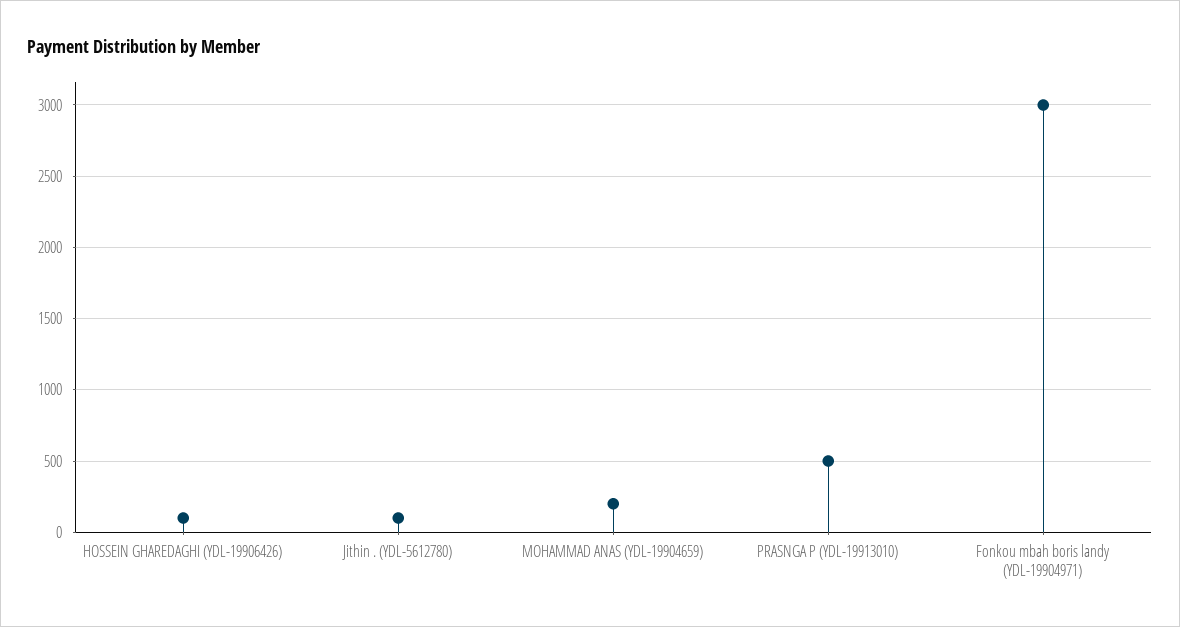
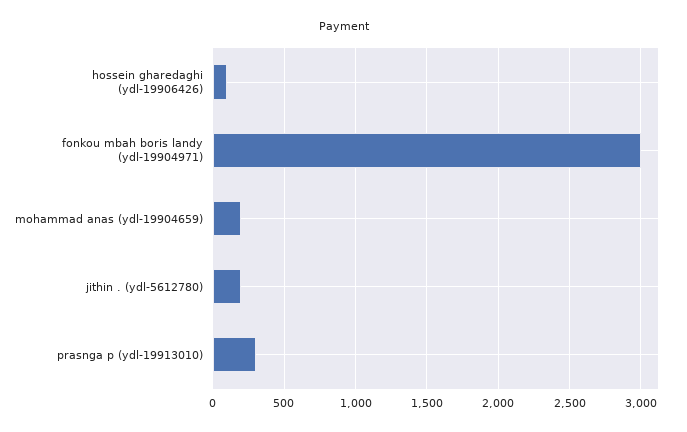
Jithin . (YDL-5612780): 100 -> 200
PRASNGA P (YDL-19913010): 500 -> 300

